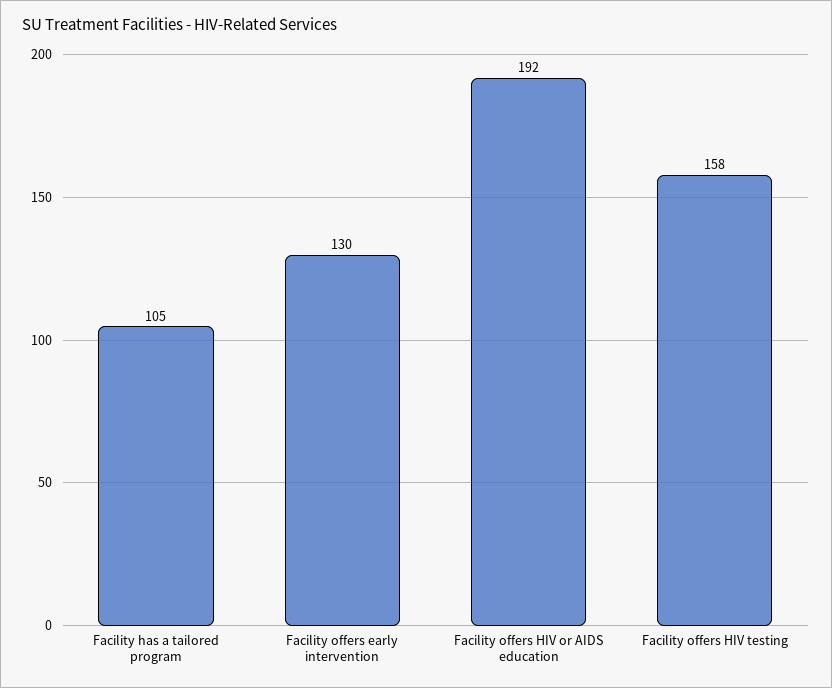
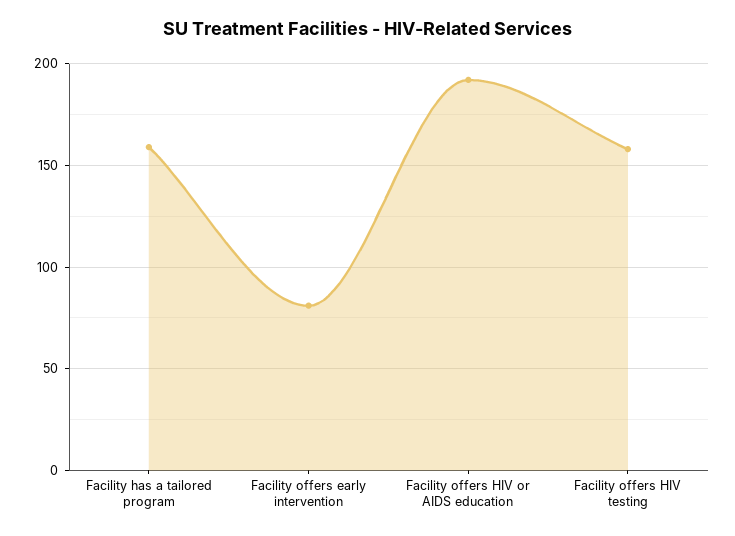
Facility has a tailored program: 105 -> 160
Facility offers early intervention: 130 -> 80

